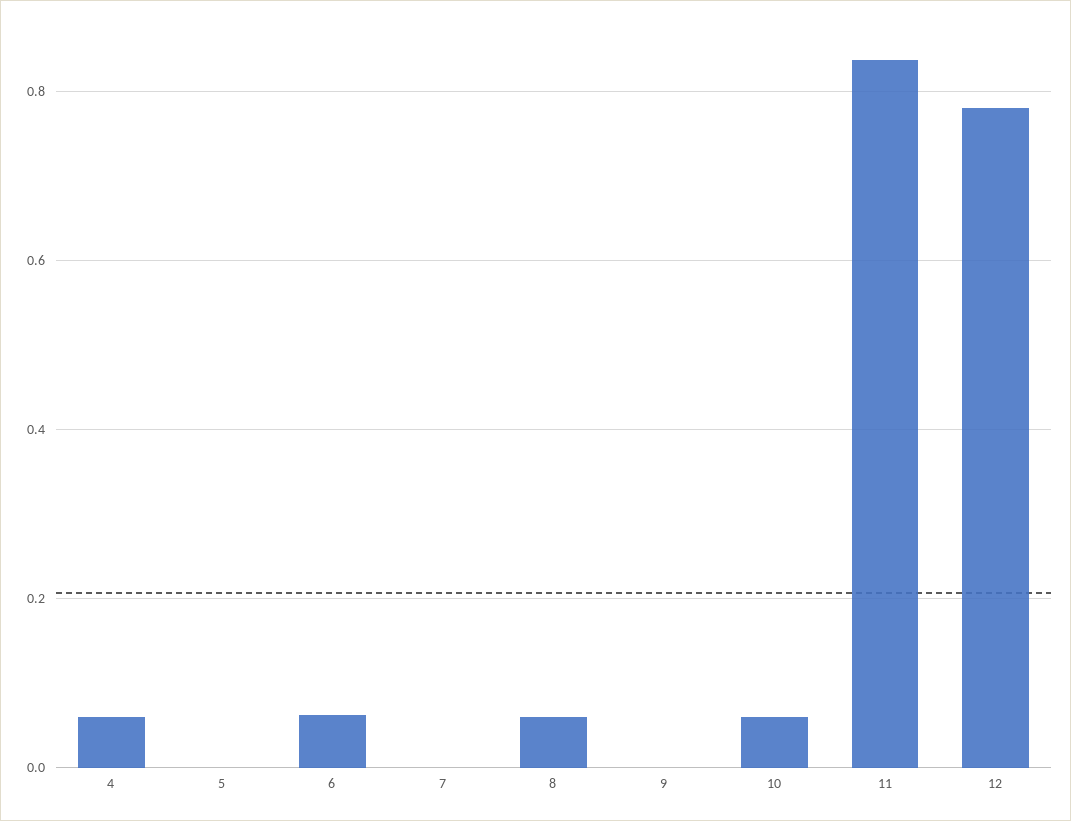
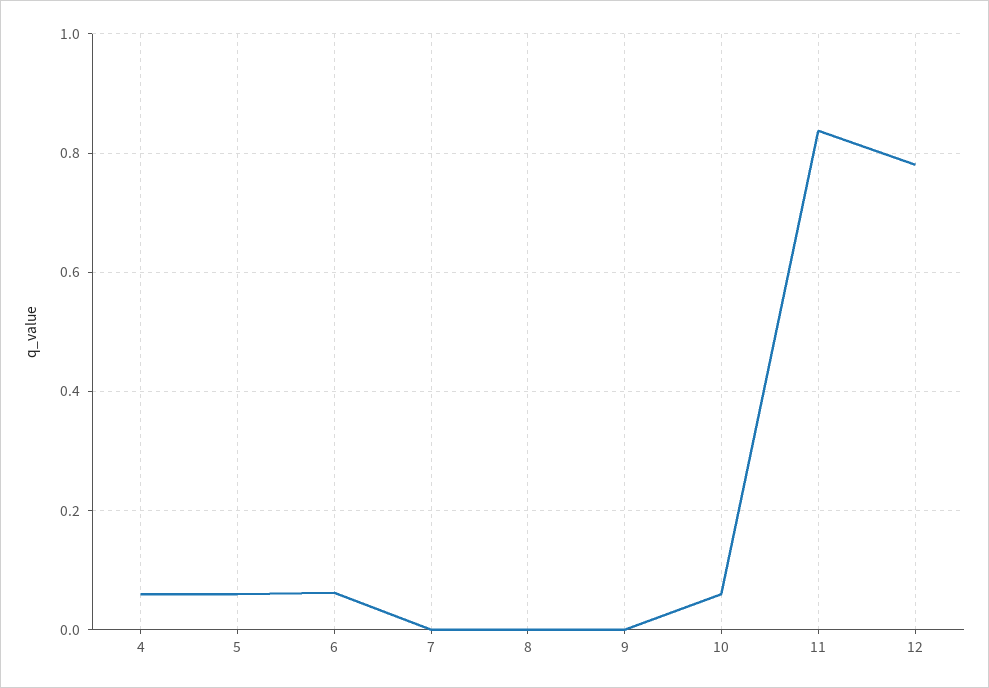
5: 0 -> 0.06
8: 0.06 -> 0

